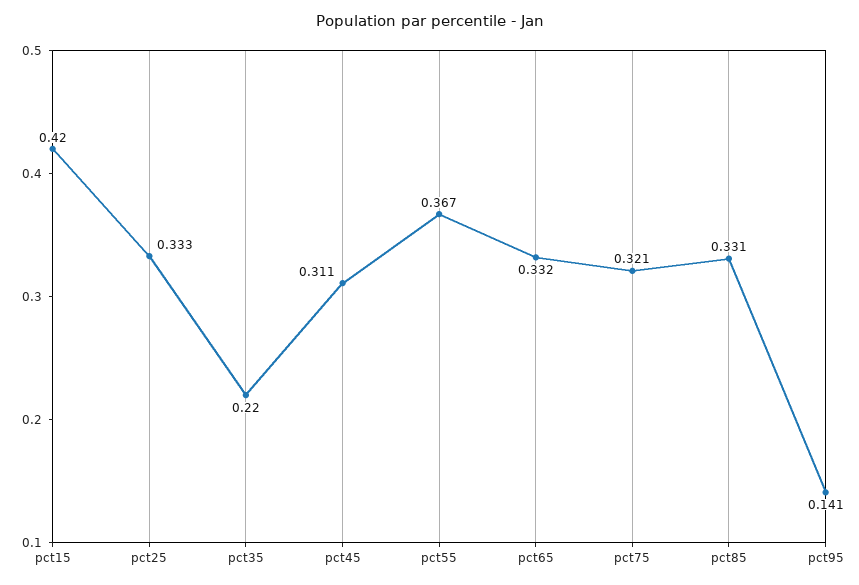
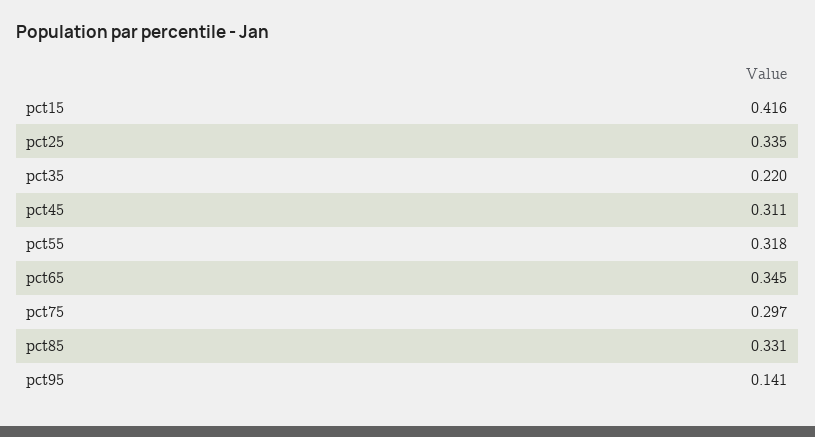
pct15: 0.42 -> 0.416
pct25: 0.333 -> 0.335
pct55: 0.367 -> 0.318
pct65: 0.332 -> 0.345
pct75: 0.321 -> 0.297

